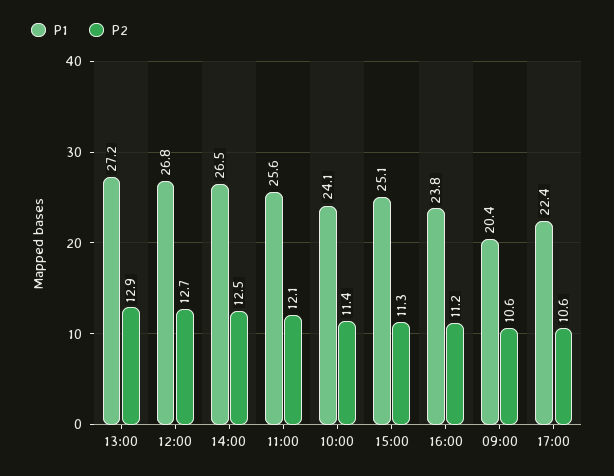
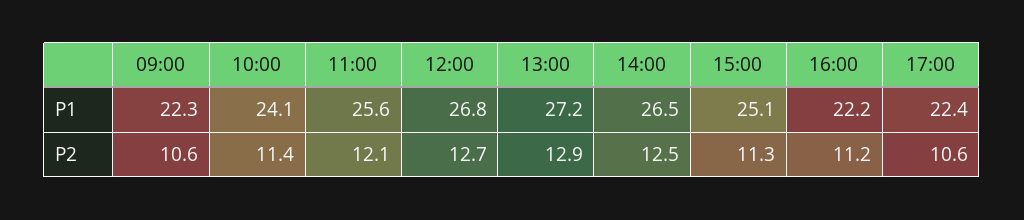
P1, 16:00: 23.8 -> 22.2
P1, 09:00: 20.4 -> 22.3

